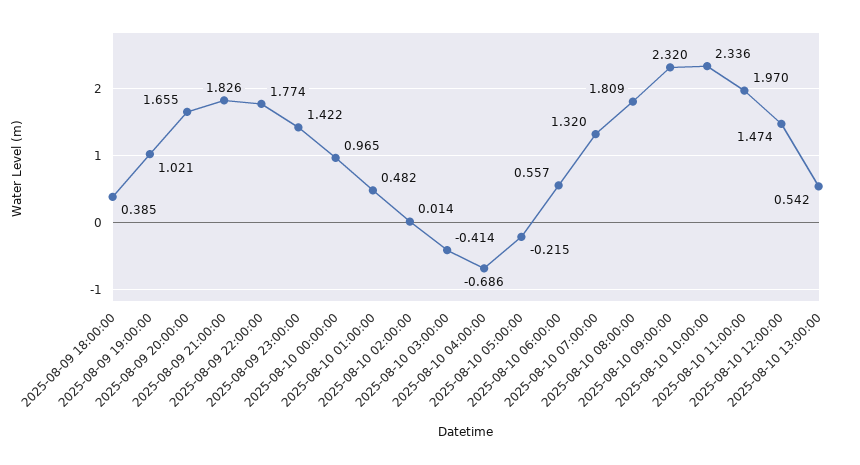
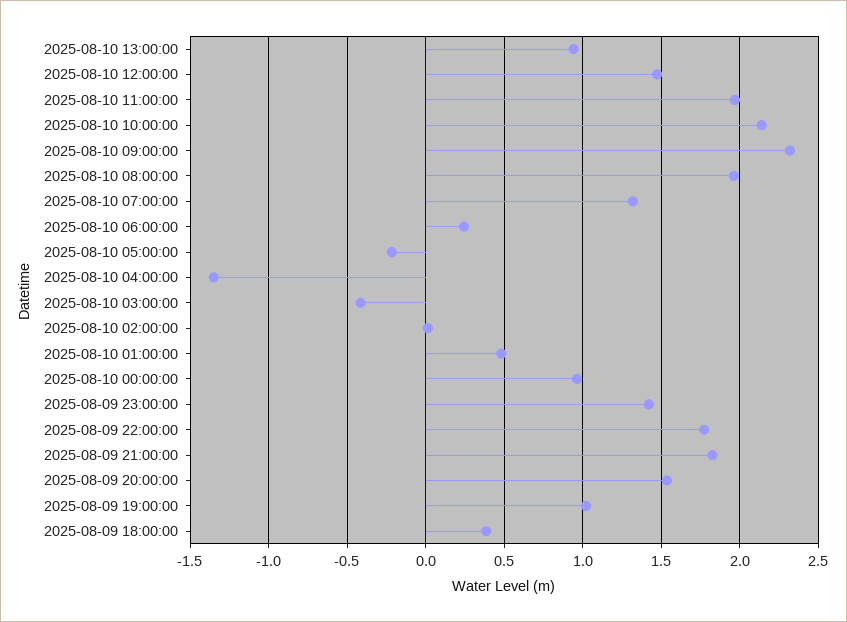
2025-08-09 20:00:00: 1.655 -> 1.55
2025-08-10 04:00:00: -0.686 -> -1.35
2025-08-10 06:00:00: 0.557 -> 0.25
2025-08-10 08:00:00: 1.809 -> 1.95
2025-08-10 10:00:00: 2.336 -> 2.15
2025-08-10 13:00:00: 0.542 -> 0.95

